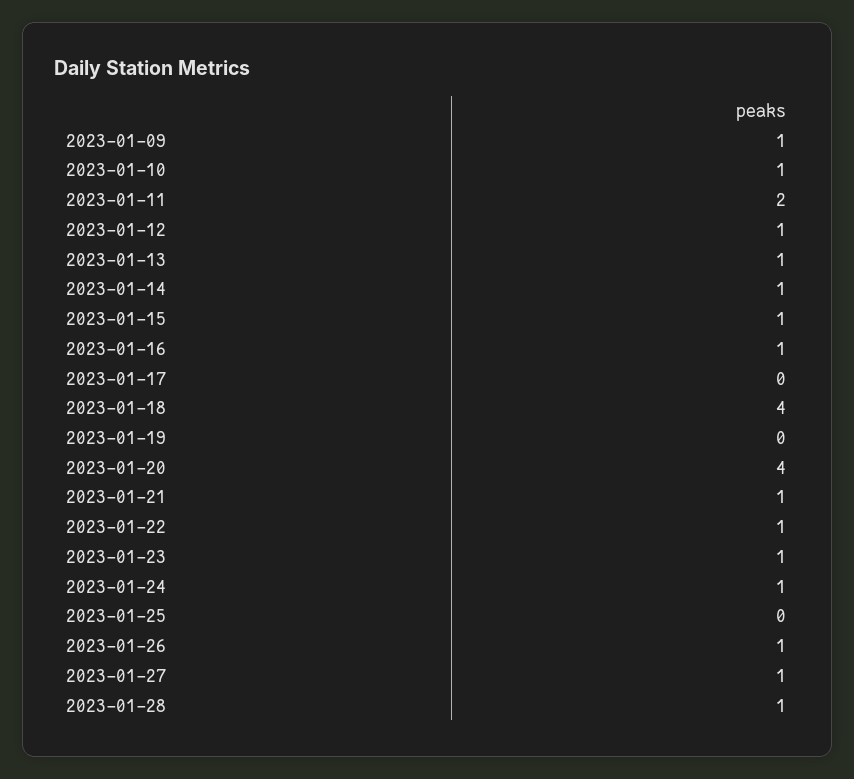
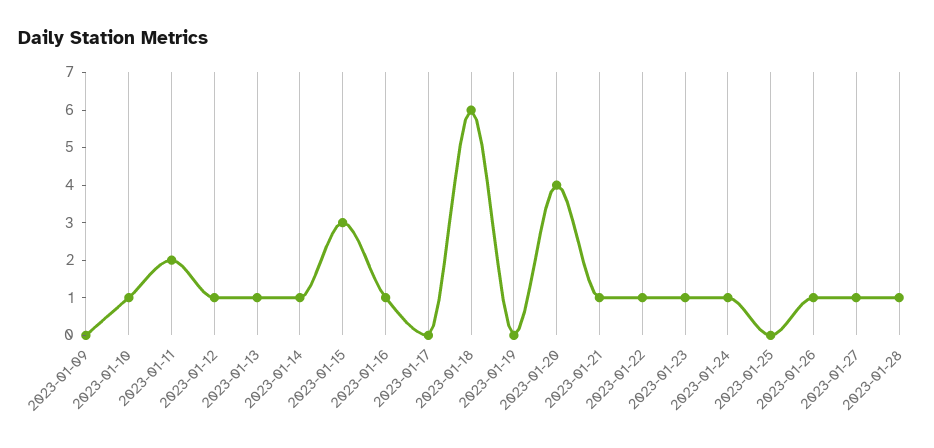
2023-01-09: 1 -> 0
2023-01-15: 1 -> 3
2023-01-18: 4 -> 6

